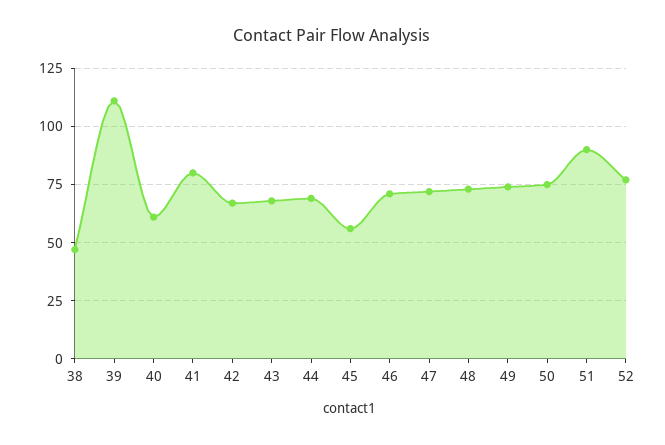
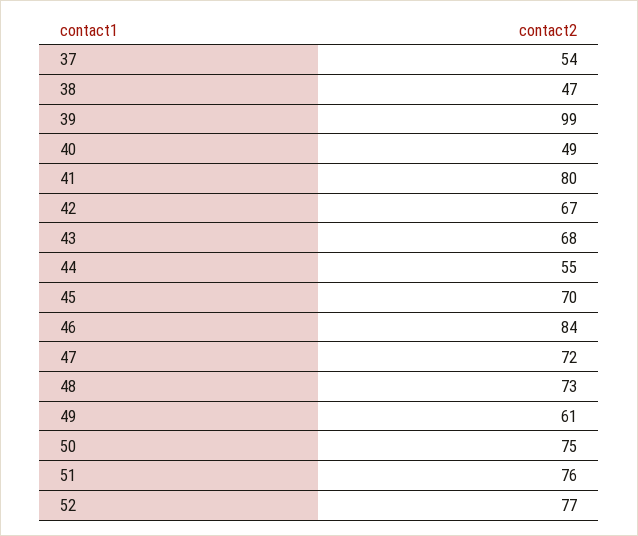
39: 110 -> 99
40: 60 -> 49
44: 70 -> 55
45: 55 -> 70
46: 70 -> 84
49: 75 -> 61
51: 90 -> 76
37: none -> 54

